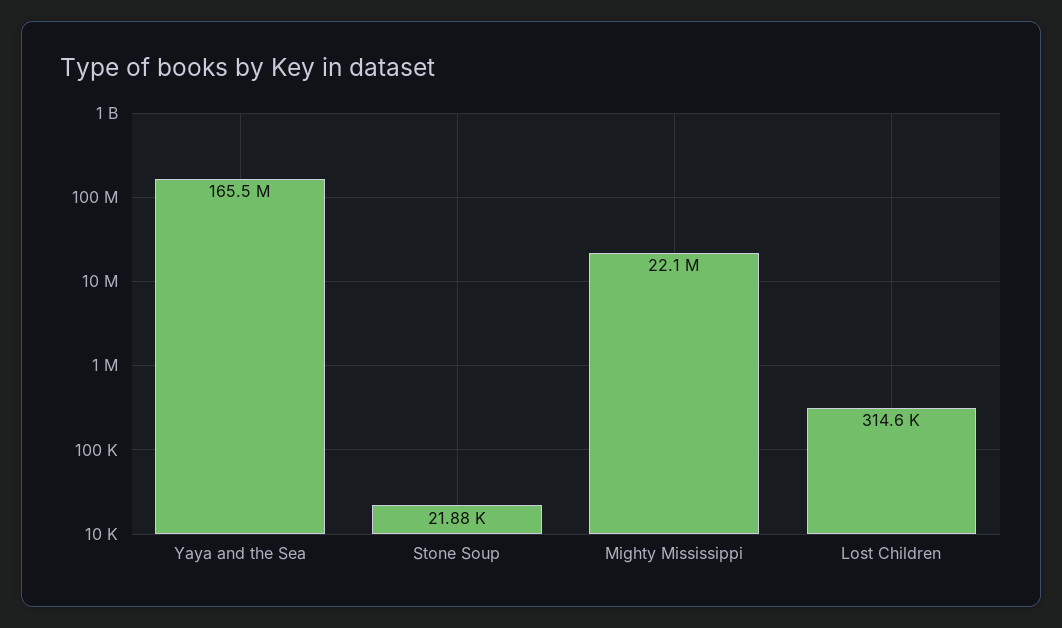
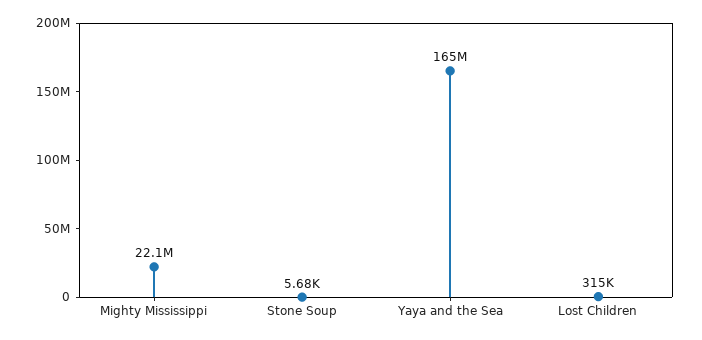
Stone Soup: 21880 -> 5680

